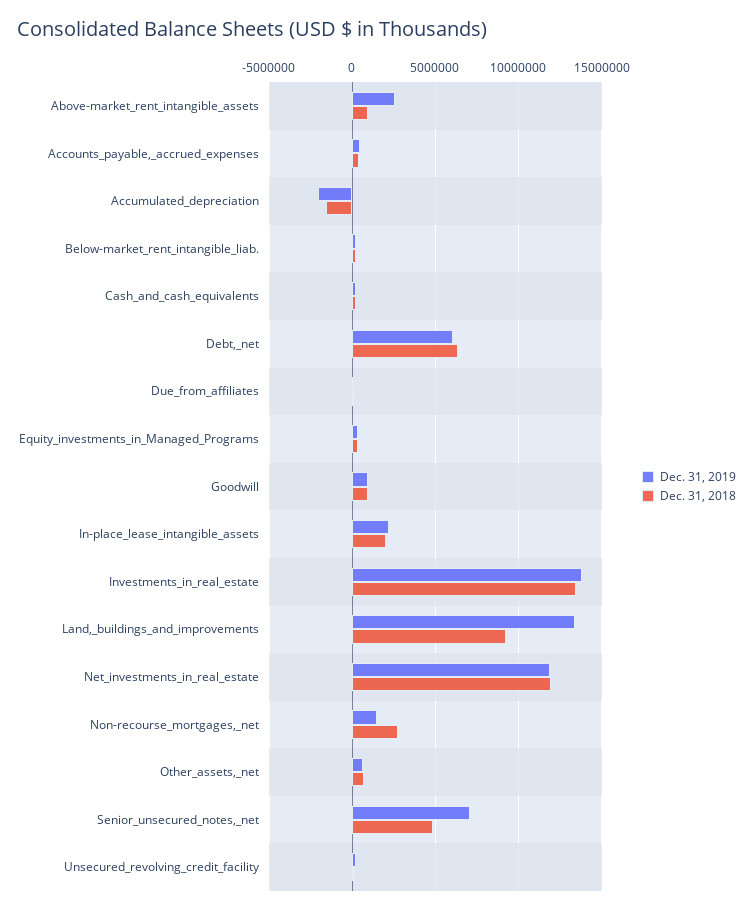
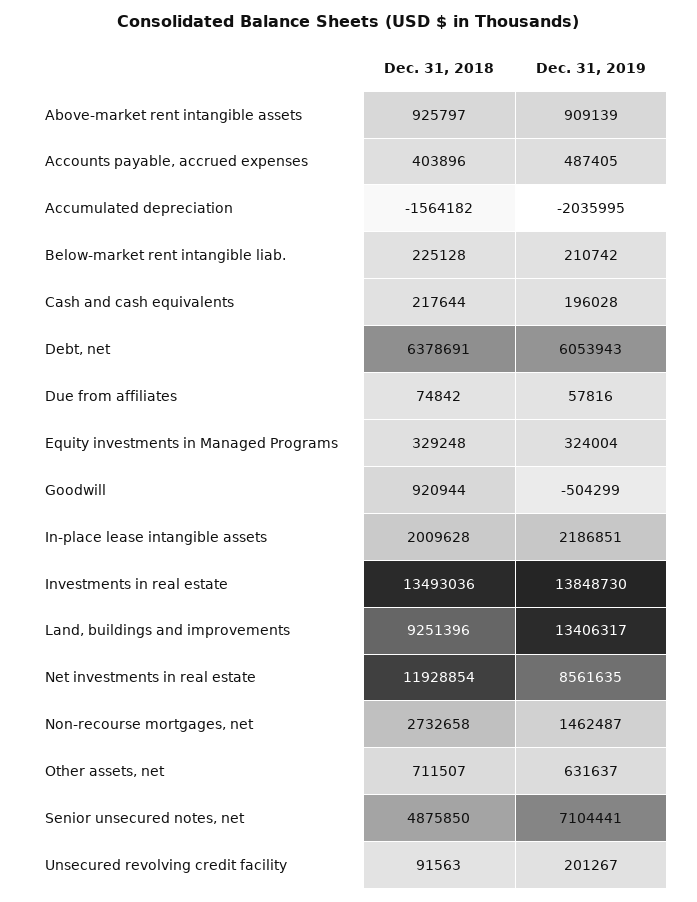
Dec. 31, 2019, Above-market_rent_intangible_assets: 2500000 -> 909139
Dec. 31, 2019, Goodwill: 1000000 -> -504299
Dec. 31, 2019, Net_investments_in_real_estate: 12000000 -> 8561635

